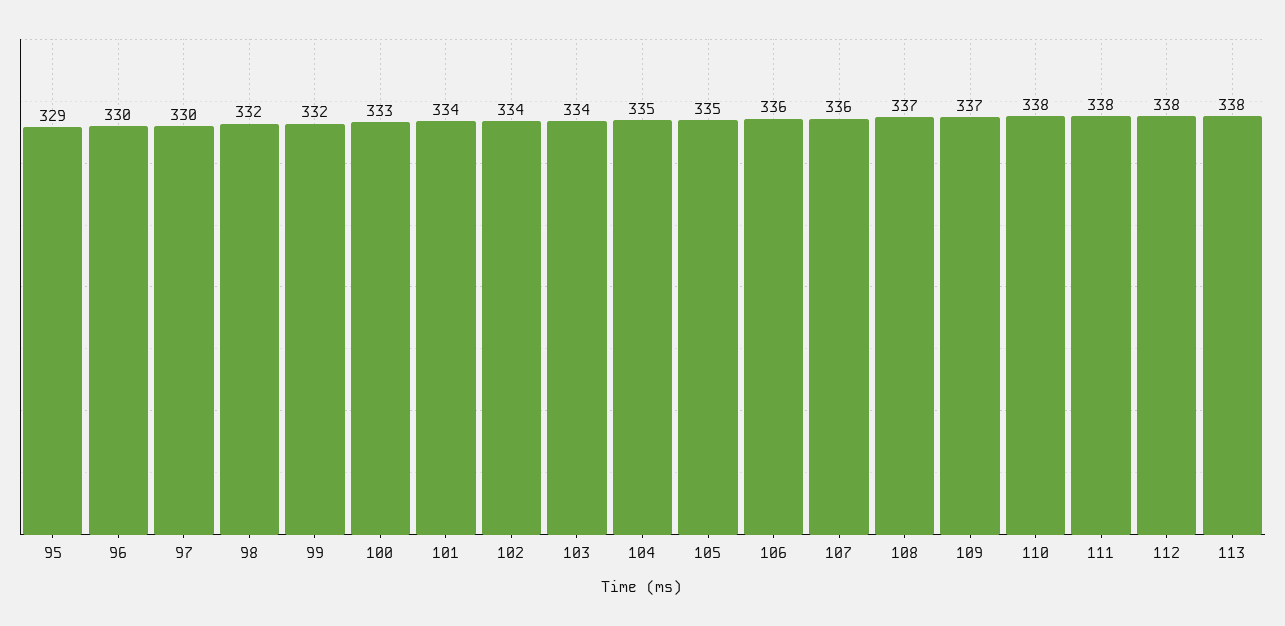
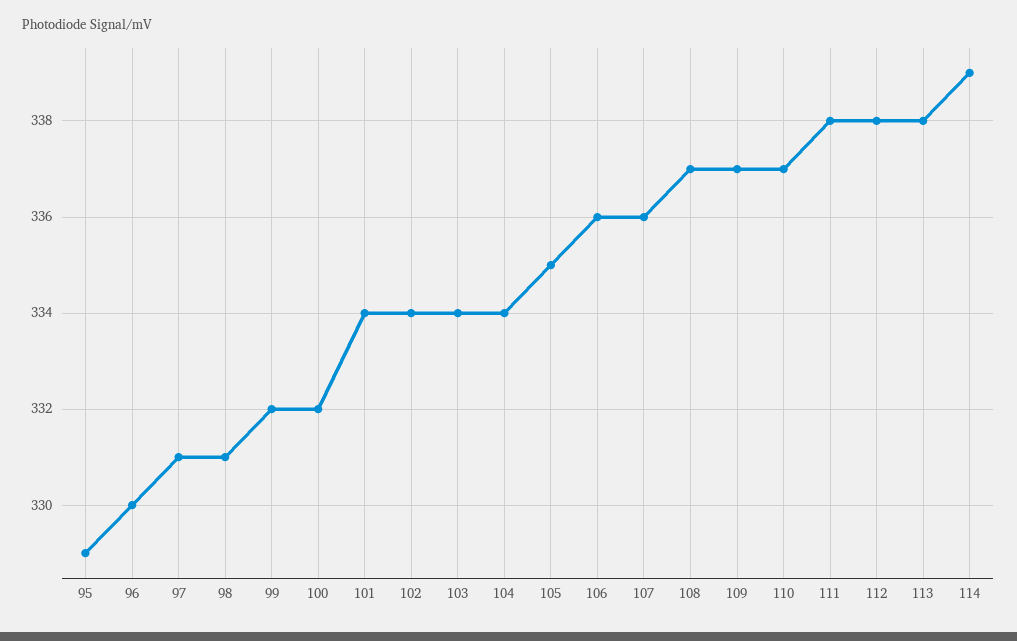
97: 330 -> 331
98: 332 -> 331
100: 333 -> 332
104: 335 -> 334
110: 338 -> 337
114: none -> 339

